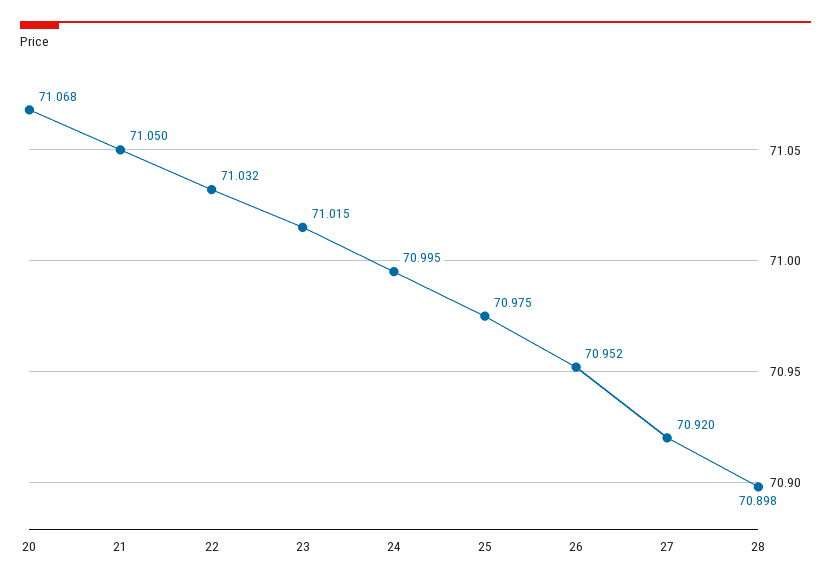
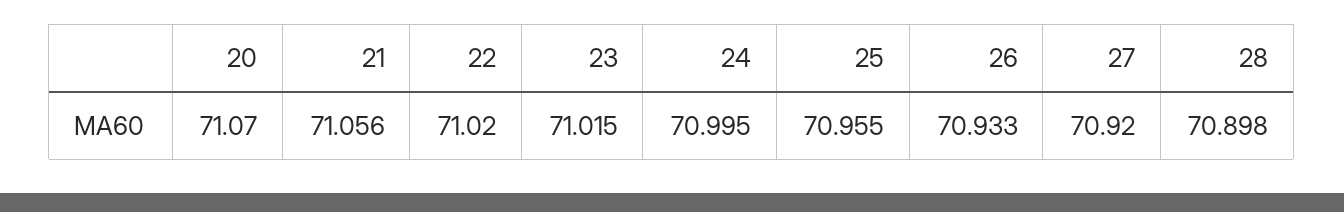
20: 71.068 -> 71.07
21: 71.05 -> 71.056
22: 71.032 -> 71.02
25: 70.975 -> 70.955
26: 70.952 -> 70.933

